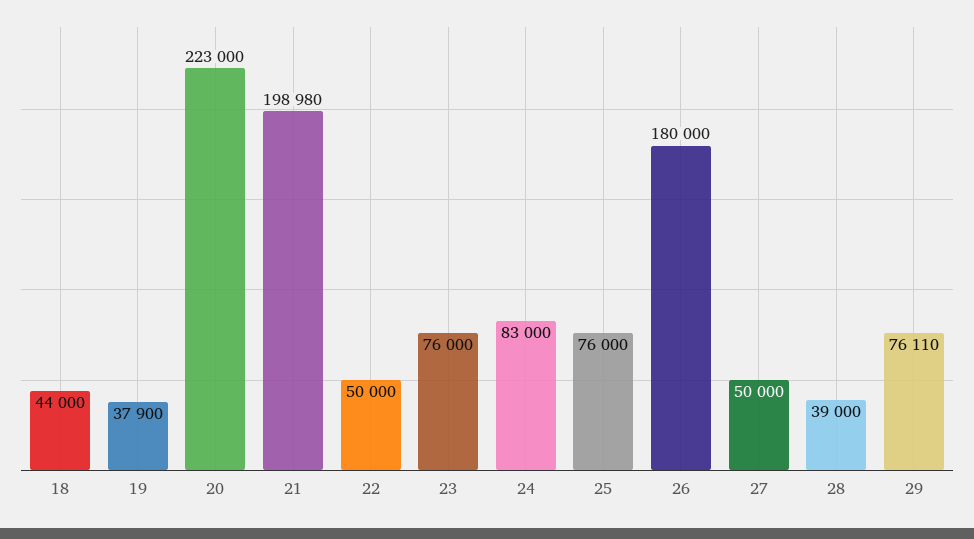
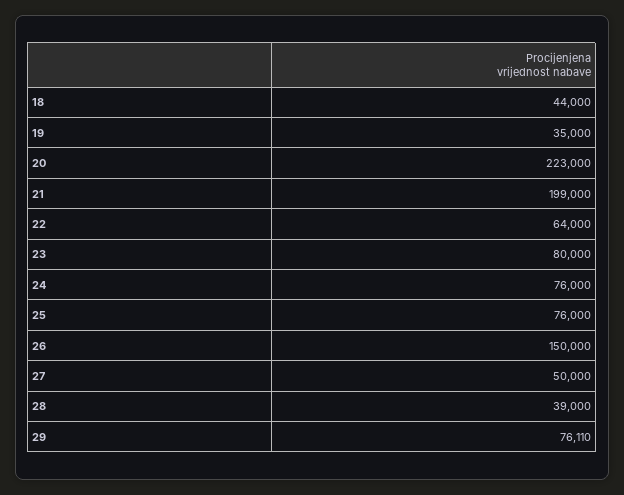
19: 37900 -> 35000
21: 198980 -> 199000
22: 50000 -> 64000
23: 76000 -> 80000
24: 83000 -> 76000
26: 180000 -> 150000

